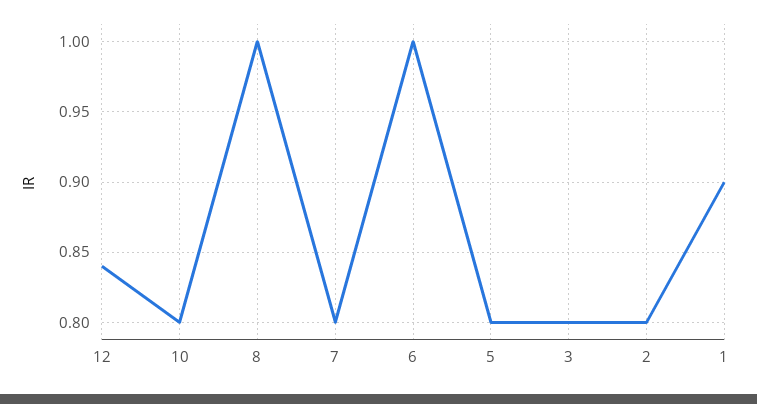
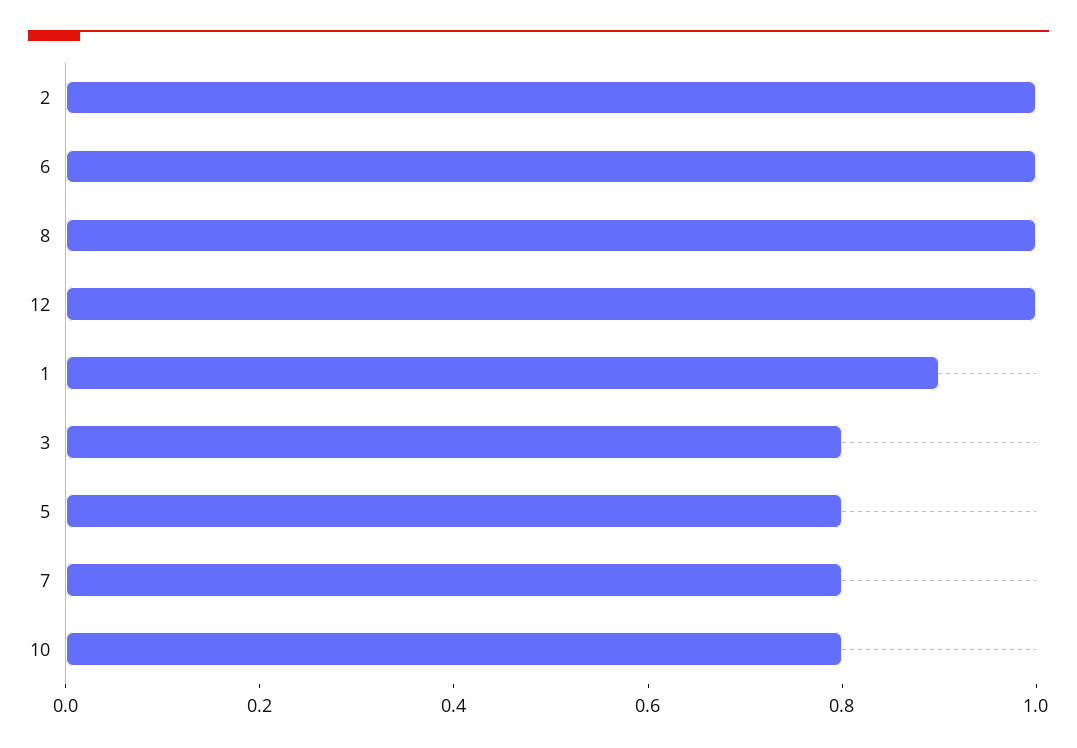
12: 0.84 -> 1
2: 0.8 -> 1

